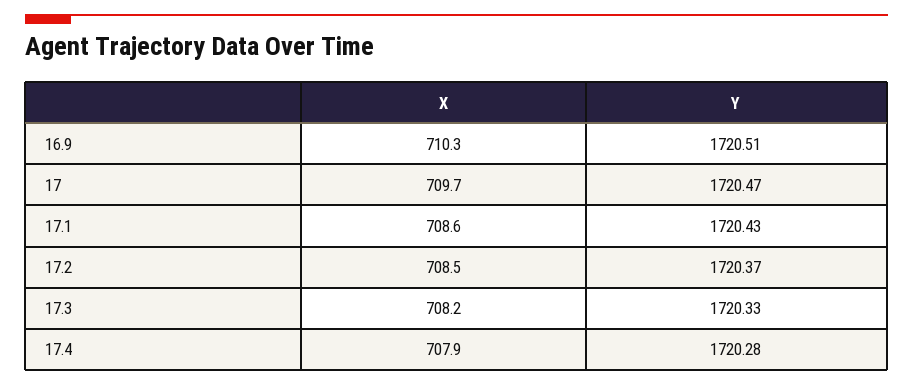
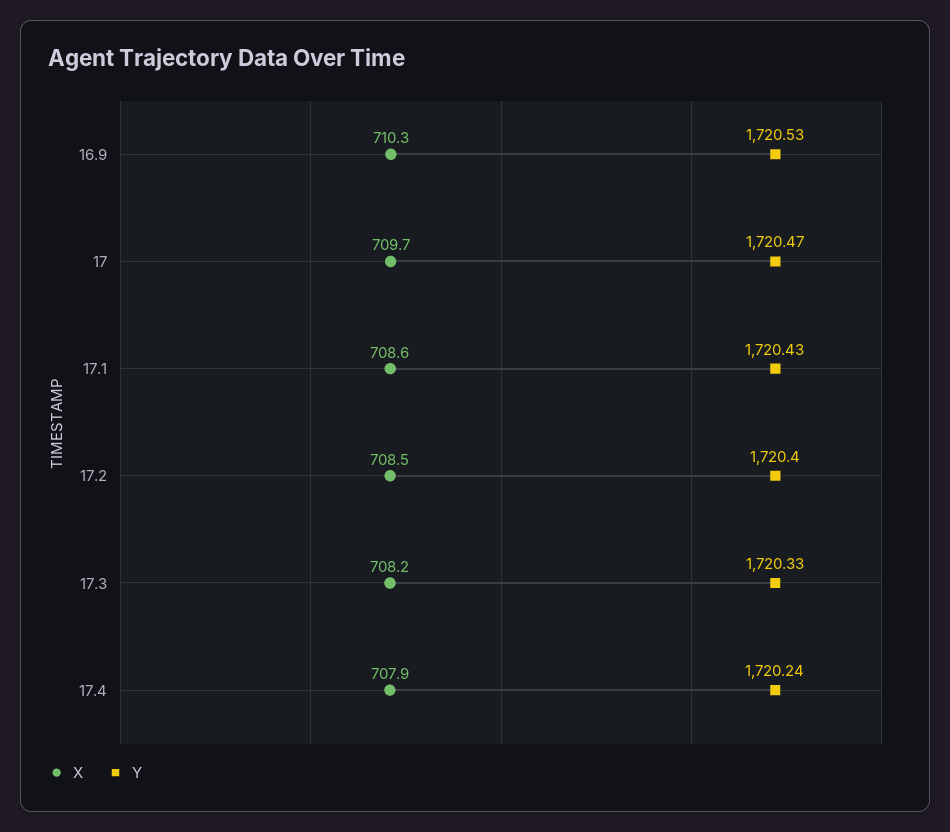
Y, 16.9: 1720.51 -> 1720.53
Y, 17.2: 1720.37 -> 1720.4
Y, 17.4: 1720.28 -> 1720.24

